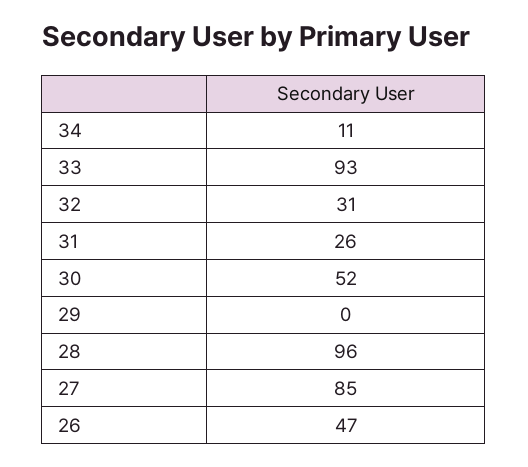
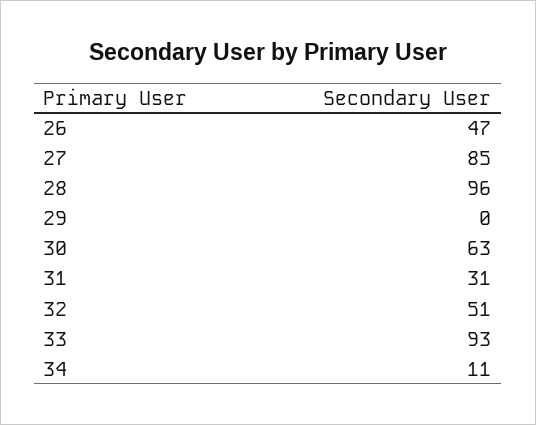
32: 31 -> 51
31: 26 -> 31
30: 52 -> 63

